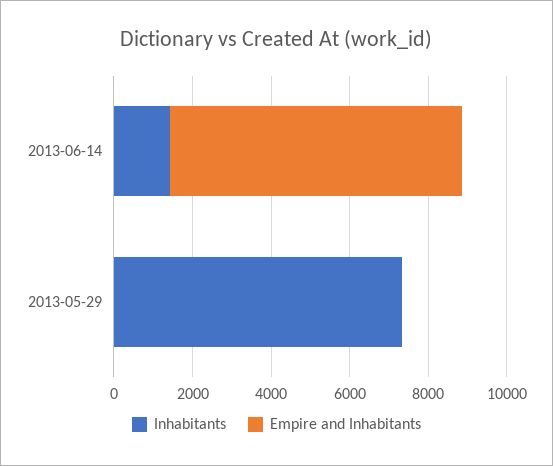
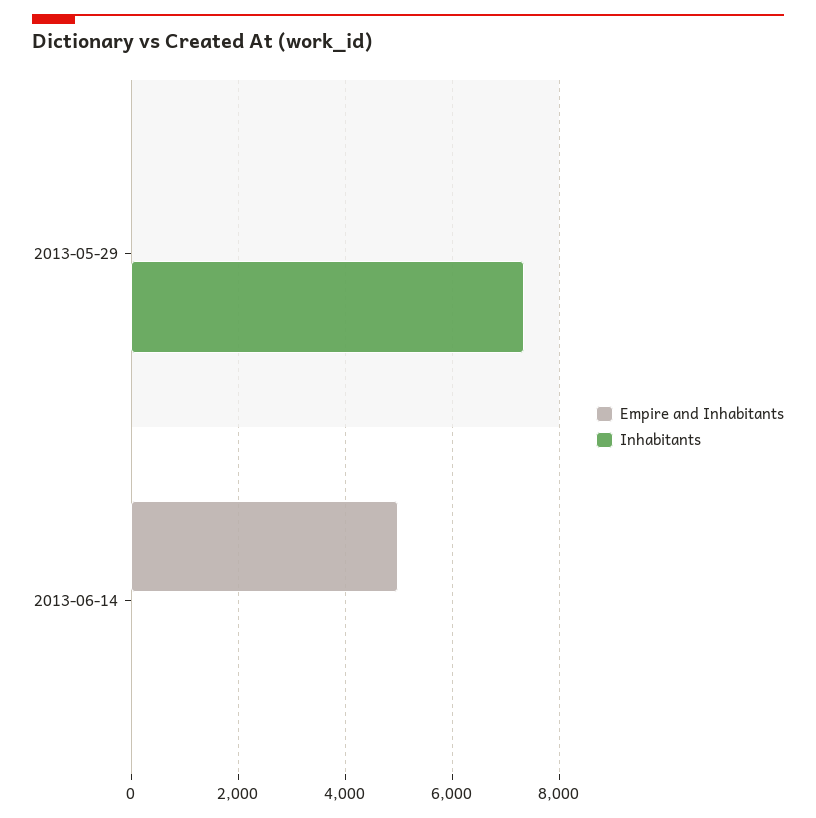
Inhabitants, 2013-06-14: 1500 -> 0
Empire and Inhabitants, 2013-06-14: 7500 -> 5000

